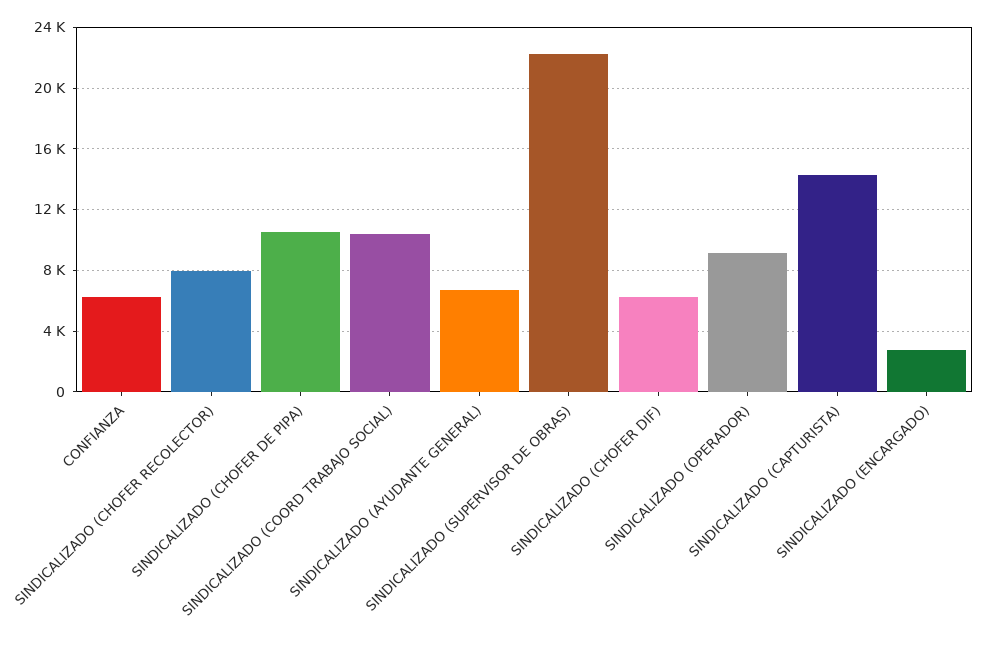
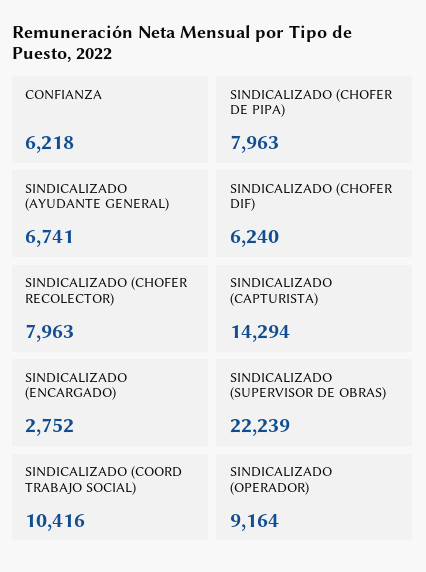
SINDICALIZADO (CHOFER DE PIPA): 10500 -> 7963

